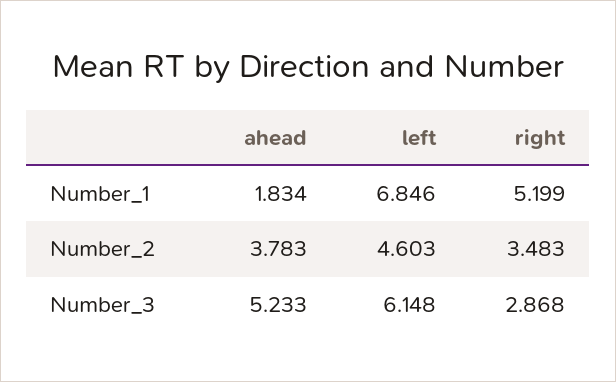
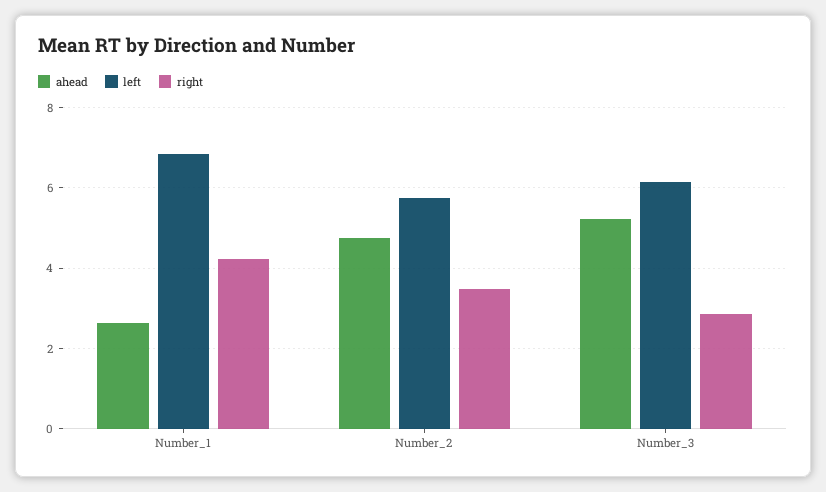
ahead, Number_1: 1.834 -> 2.6
right, Number_1: 5.199 -> 4.2
ahead, Number_2: 3.783 -> 4.8
left, Number_2: 4.603 -> 5.8

